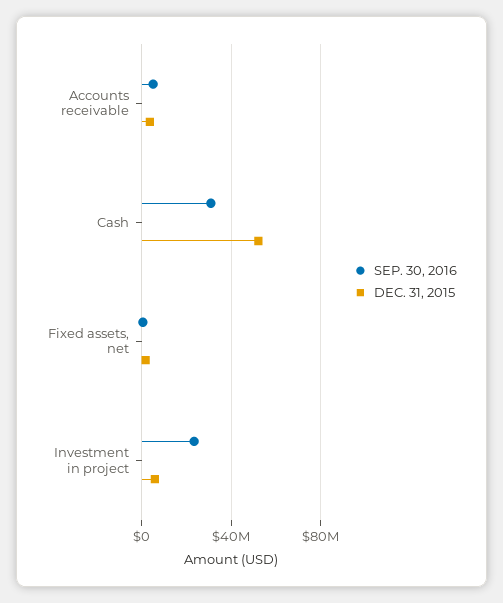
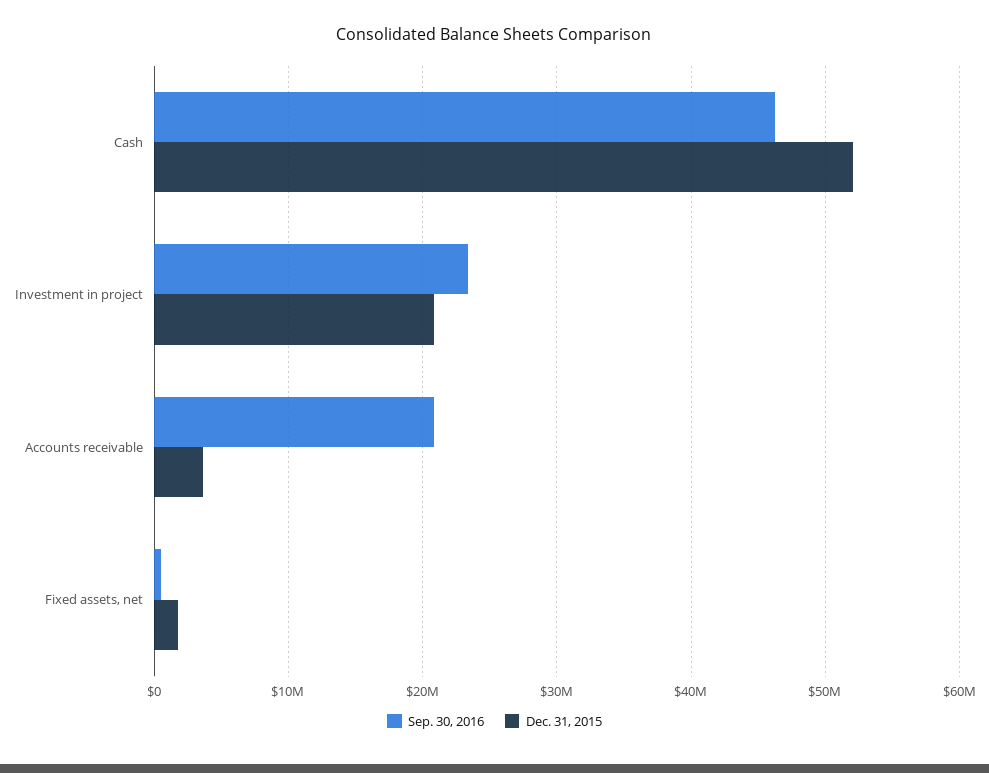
SEP. 30, 2016, Accounts receivable: 5000000 -> 21000000
SEP. 30, 2016, Cash: 30000000 -> 46000000
DEC. 31, 2015, Investment in project: 5000000 -> 21000000

